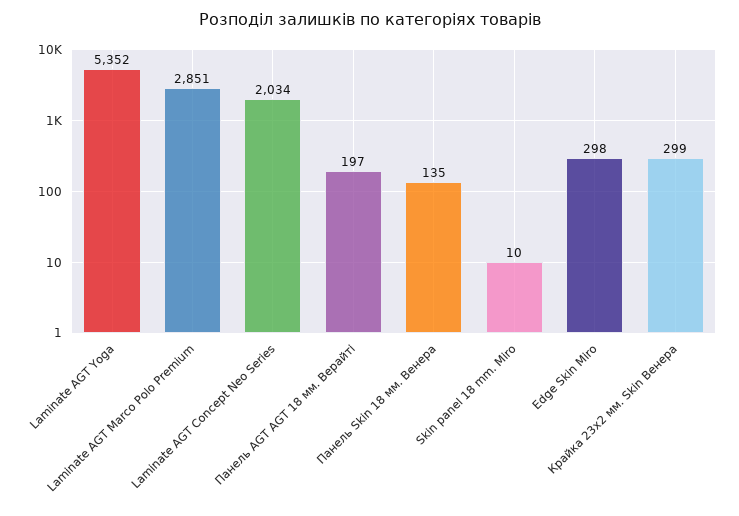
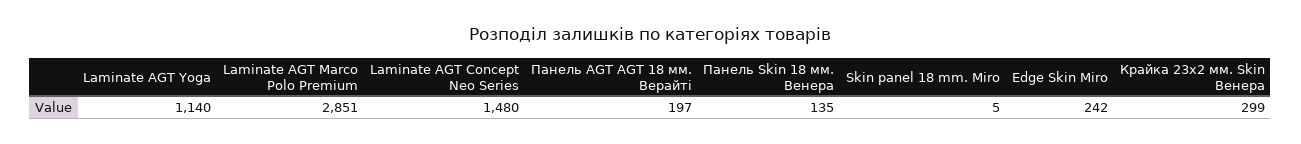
Laminate AGT Yoga: 5352 -> 1140
Laminate AGT Concept Neo Series: 2034 -> 1480
Skin panel 18 mm. Miro: 10 -> 5
Edge Skin Miro: 298 -> 242

